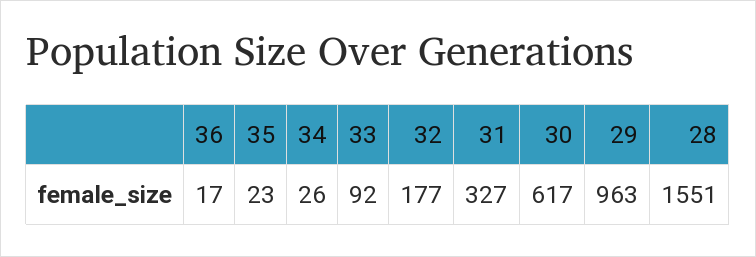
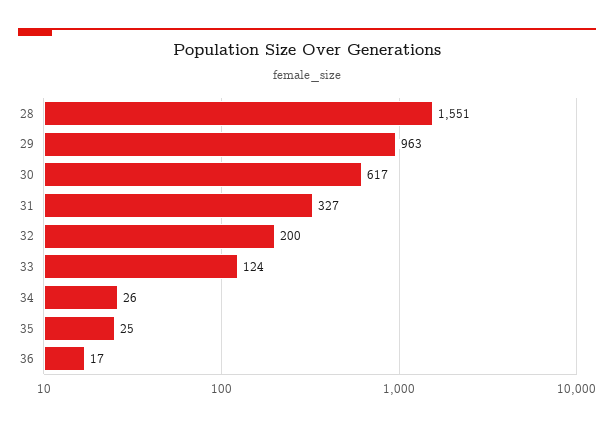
35: 23 -> 25
33: 92 -> 124
32: 177 -> 200

